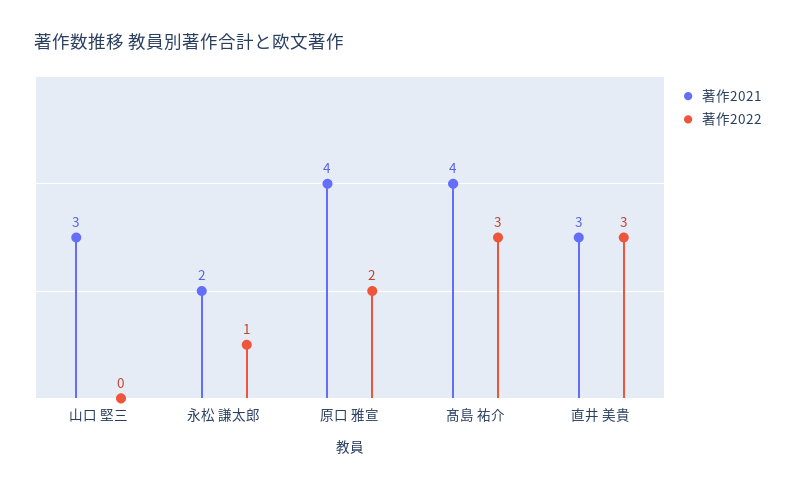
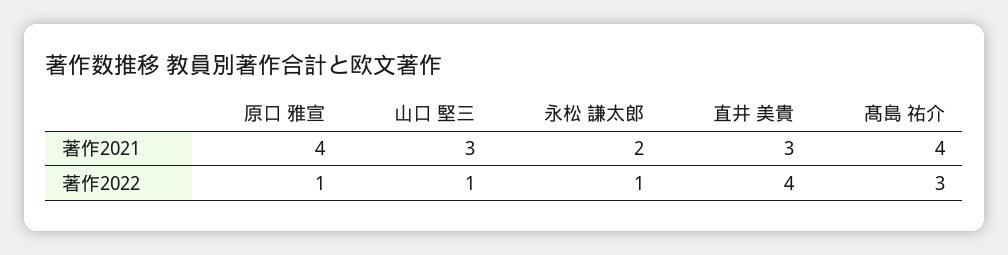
著作2022, 山口 堅三: 0 -> 1
著作2022, 原口 雅宣: 2 -> 1
著作2022, 直井 美貴: 3 -> 4

